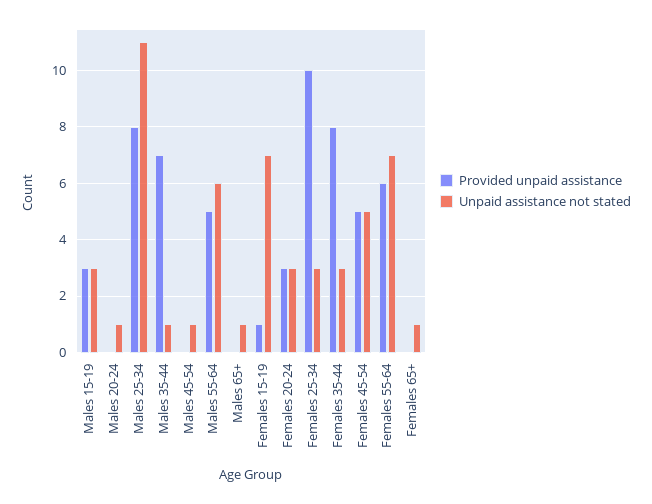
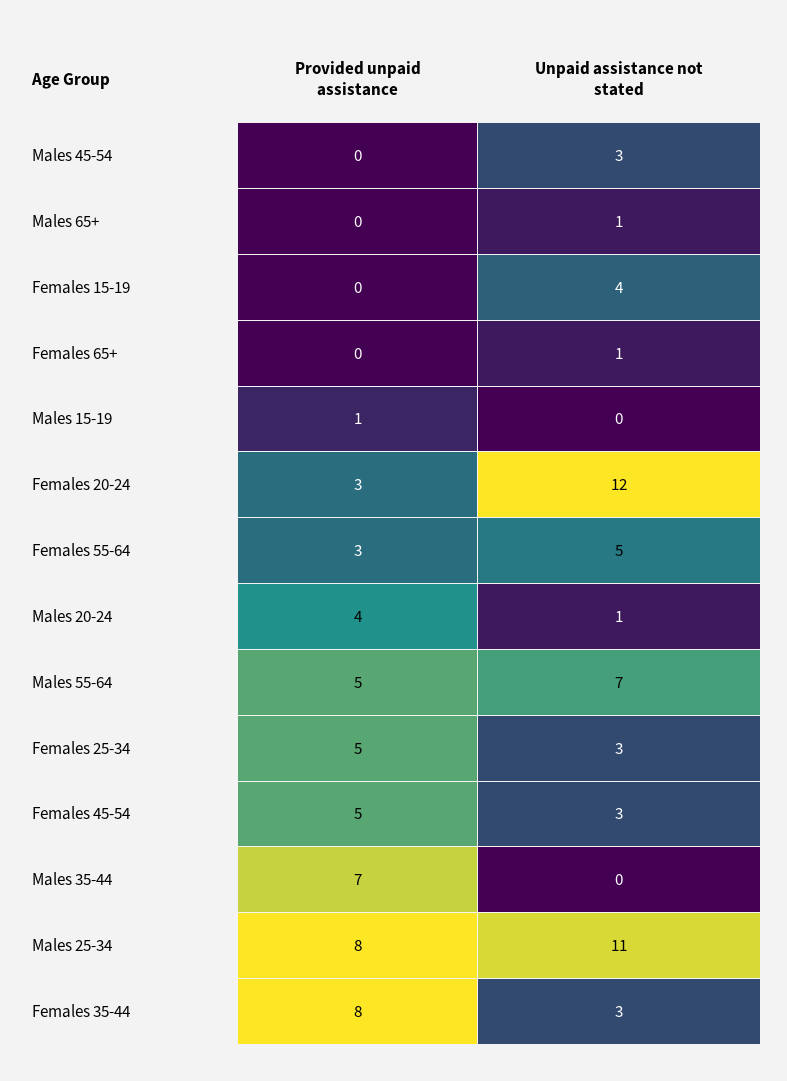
Provided unpaid assistance, Males 15-19: 3 -> 1
Unpaid assistance not stated, Males 15-19: 3 -> 0
Provided unpaid assistance, Males 20-24: 0 -> 4
Unpaid assistance not stated, Males 35-44: 1 -> 0
Unpaid assistance not stated, Males 45-54: 1 -> 3
Unpaid assistance not stated, Males 55-64: 6 -> 7
Provided unpaid assistance, Females 15-19: 1 -> 0
Unpaid assistance not stated, Females 15-19: 7 -> 4
Unpaid assistance not stated, Females 20-24: 3 -> 12
Provided unpaid assistance, Females 25-34: 10 -> 5
Unpaid assistance not stated, Females 45-54: 5 -> 3
Provided unpaid assistance, Females 55-64: 6 -> 3
Unpaid assistance not stated, Females 55-64: 7 -> 5

